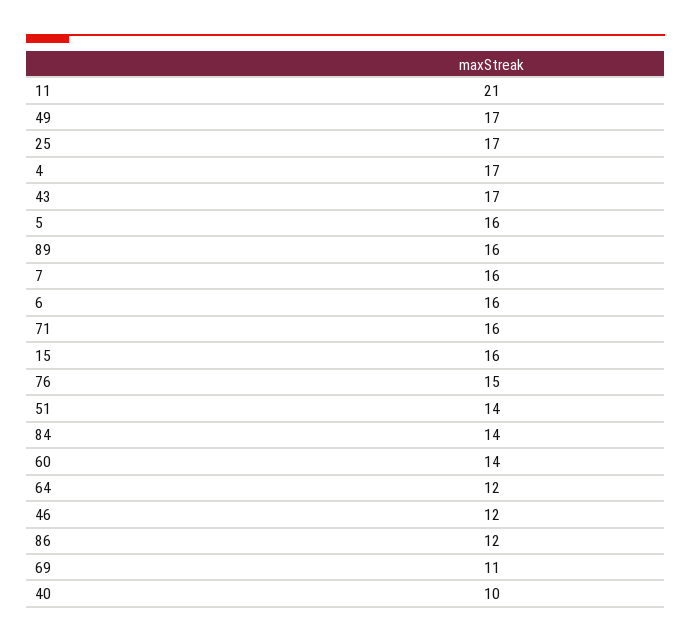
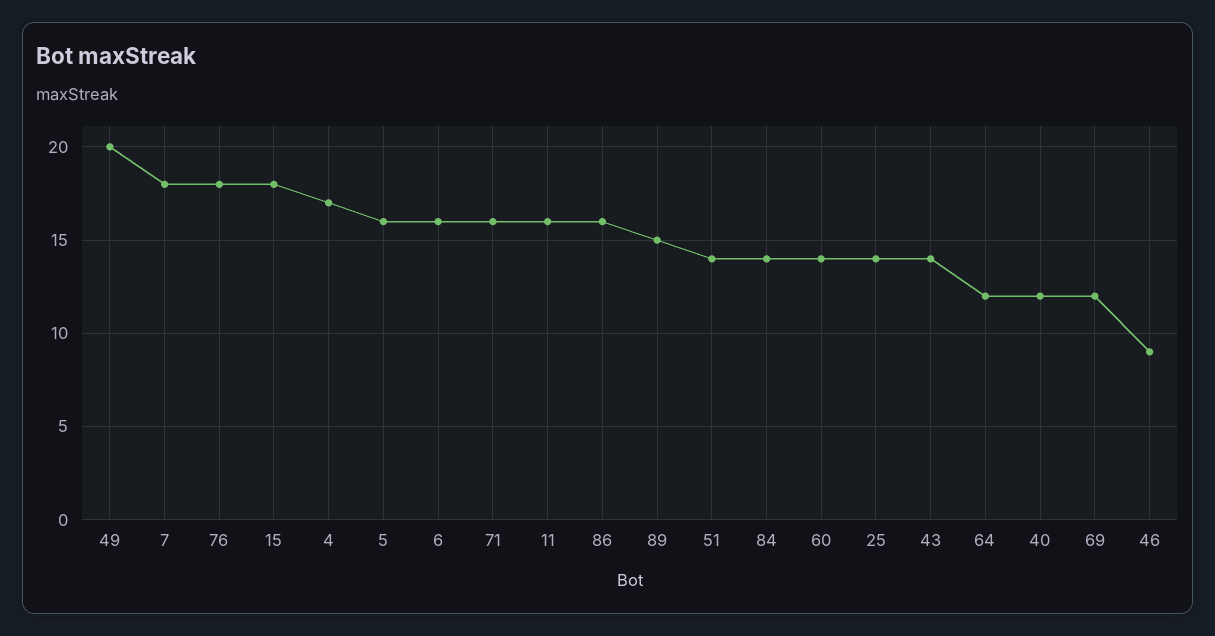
11: 21 -> 16
49: 17 -> 20
25: 17 -> 14
43: 17 -> 14
89: 16 -> 15
7: 16 -> 18
15: 16 -> 18
76: 15 -> 18
46: 12 -> 9
86: 12 -> 16
69: 11 -> 12
40: 10 -> 12

